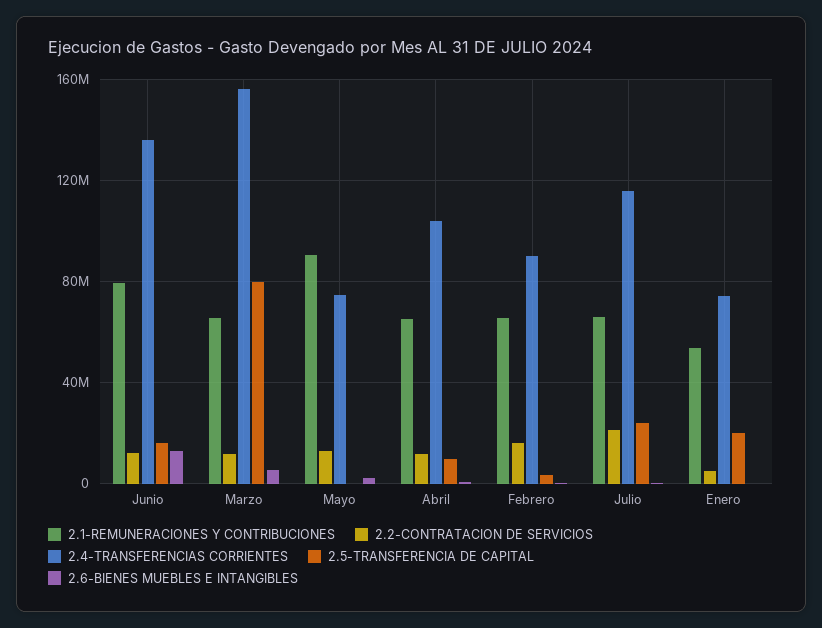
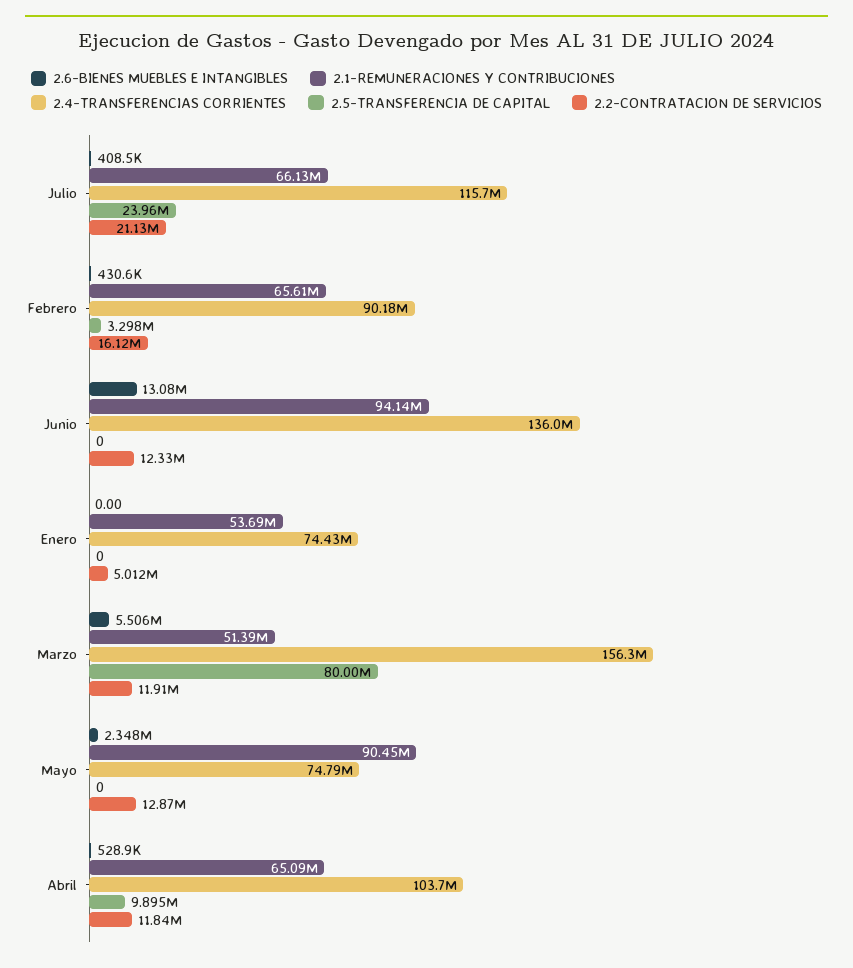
2.1-REMUNERACIONES Y CONTRIBUCIONES, Junio: 80000000 -> 94140000
2.5-TRANSFERENCIA DE CAPITAL, Junio: 15000000 -> 0
2.1-REMUNERACIONES Y CONTRIBUCIONES, Marzo: 65000000 -> 51390000
2.5-TRANSFERENCIA DE CAPITAL, Enero: 20000000 -> 0

